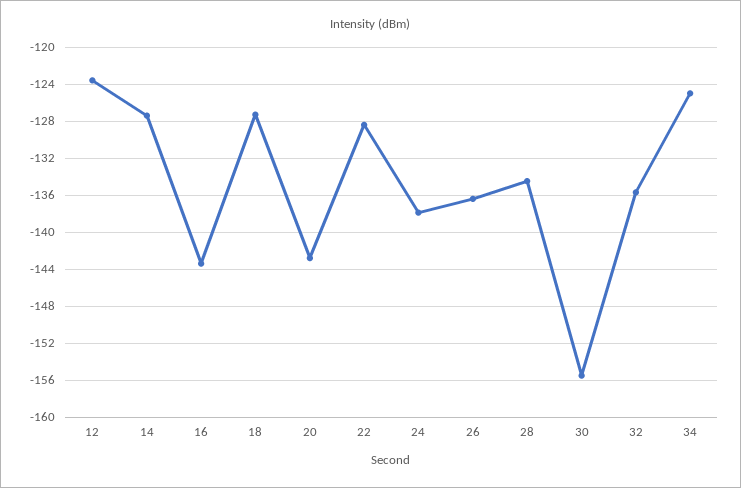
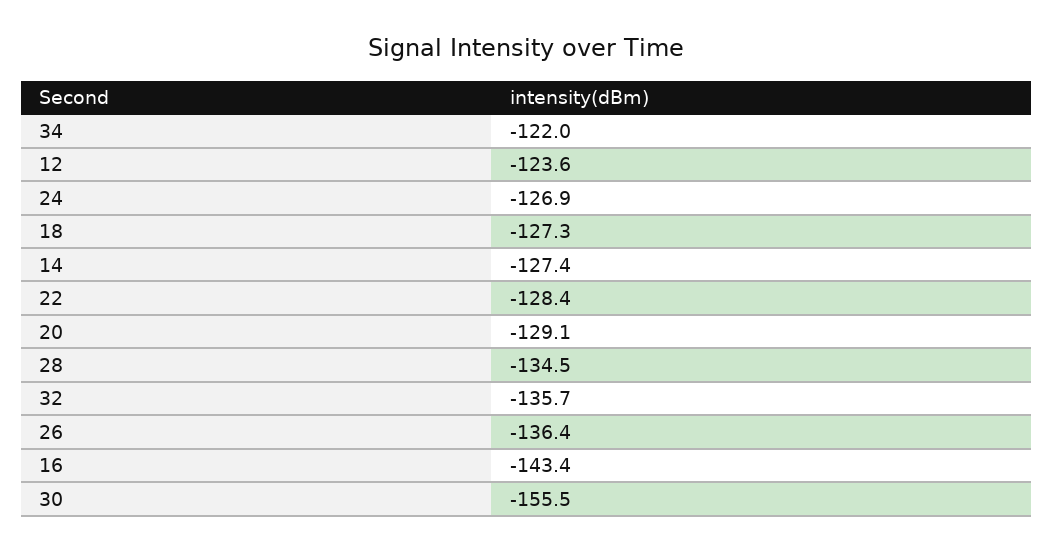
20: -143 -> -129.1
24: -138 -> -126.9
34: -125 -> -122

